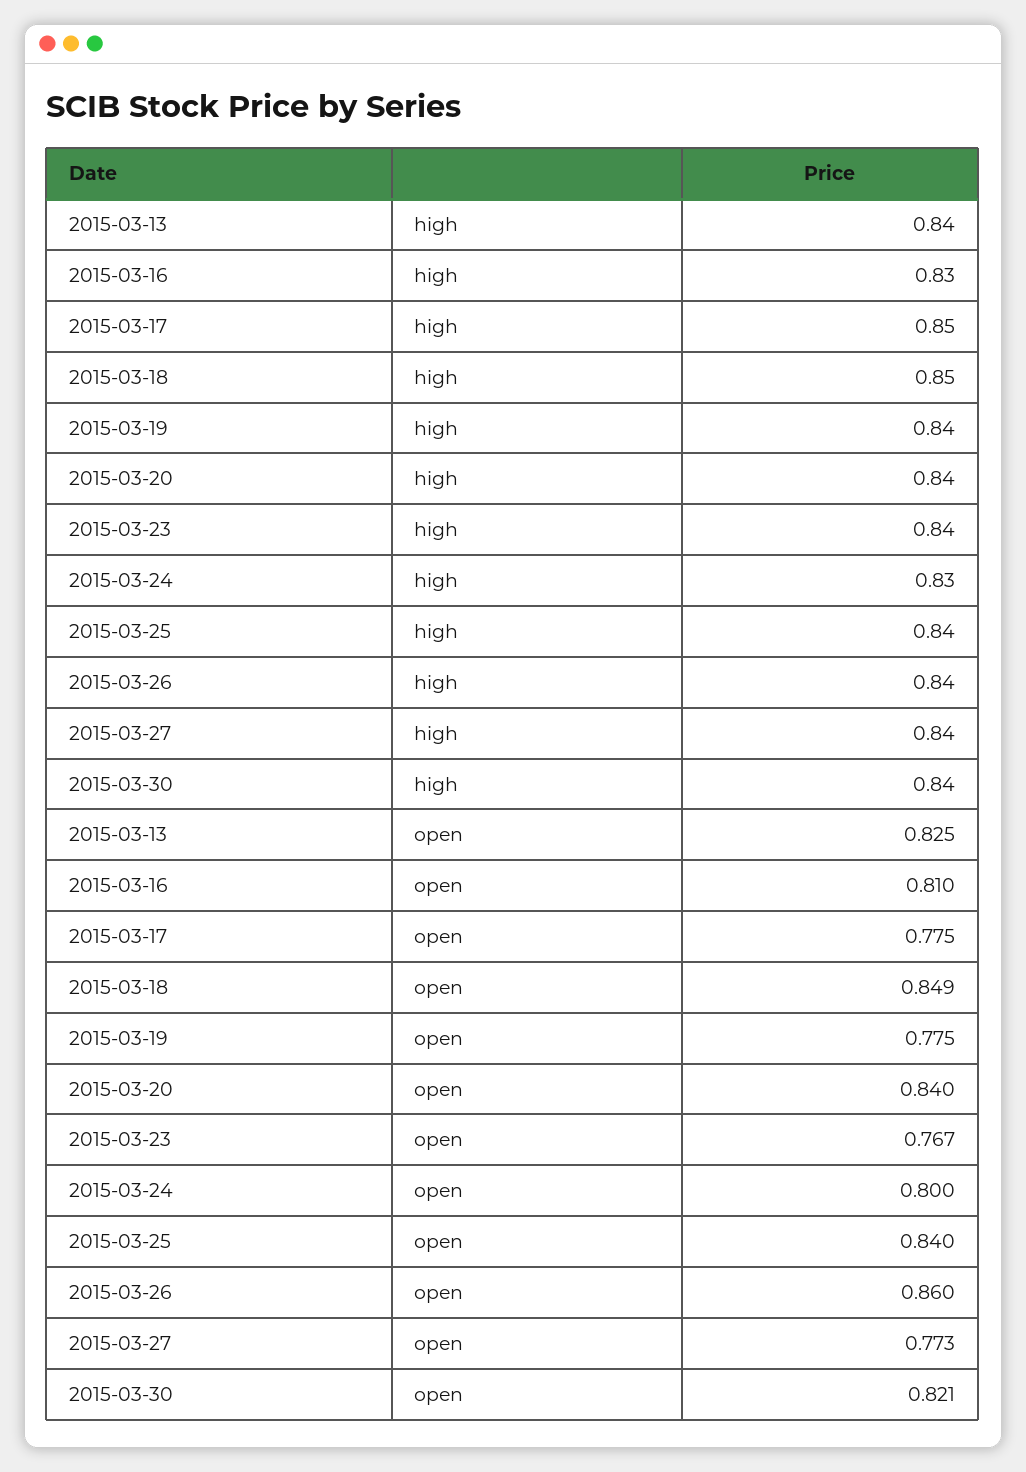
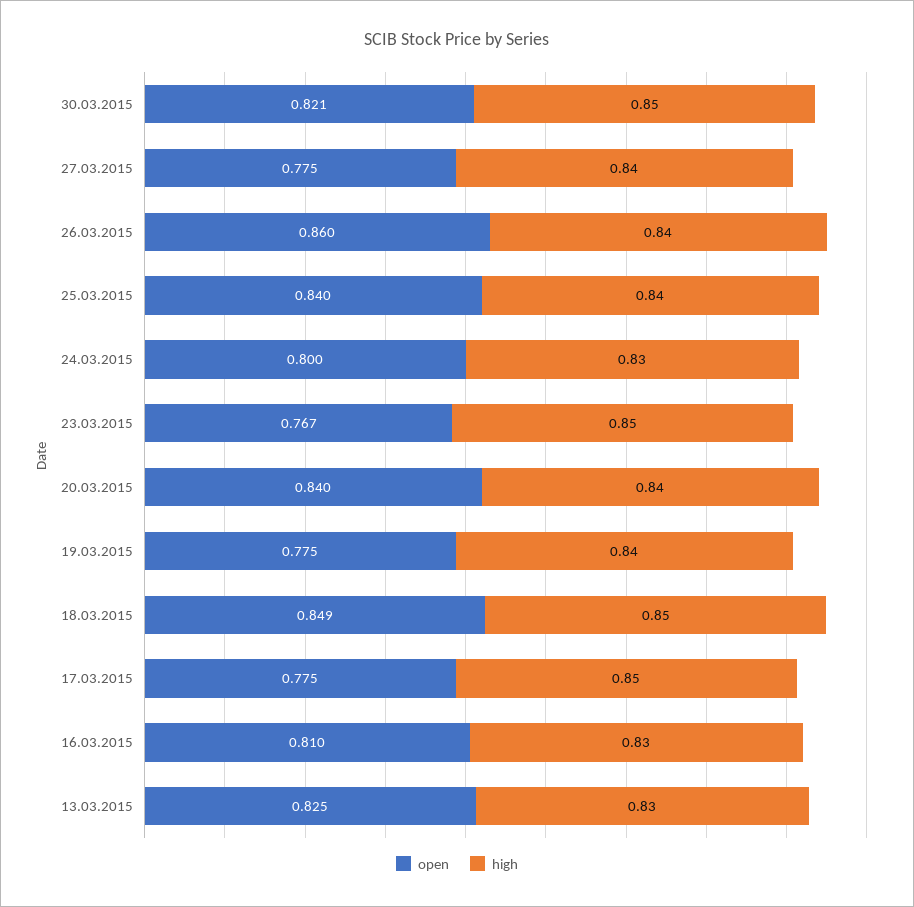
high, 2015-03-13: 0.84 -> 0.83
high, 2015-03-23: 0.84 -> 0.85
high, 2015-03-30: 0.84 -> 0.85
open, 2015-03-27: 0.773 -> 0.775

